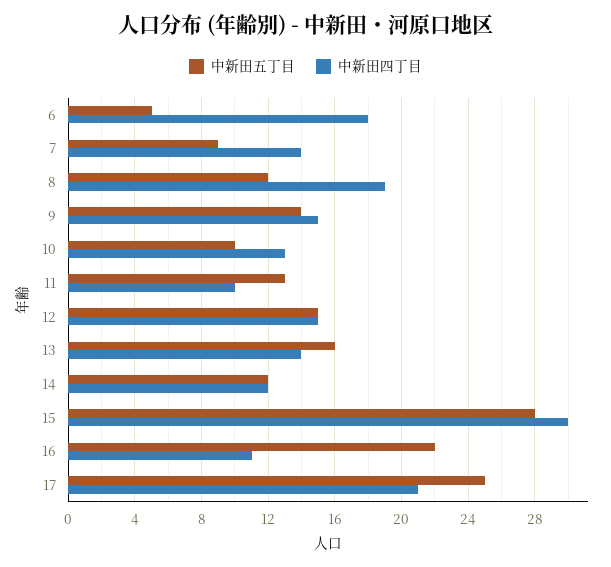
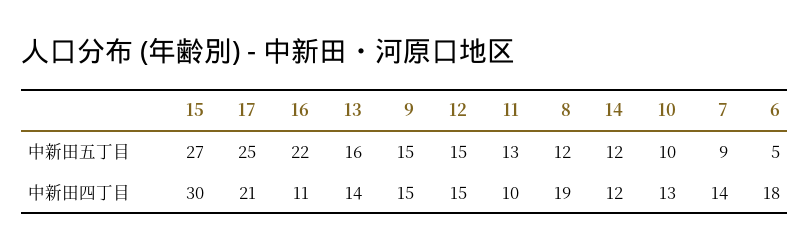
中新田五丁目, 9: 14 -> 15
中新田五丁目, 15: 28 -> 27

